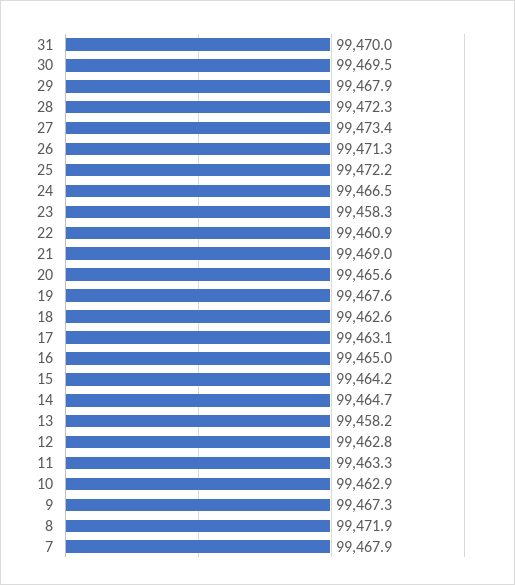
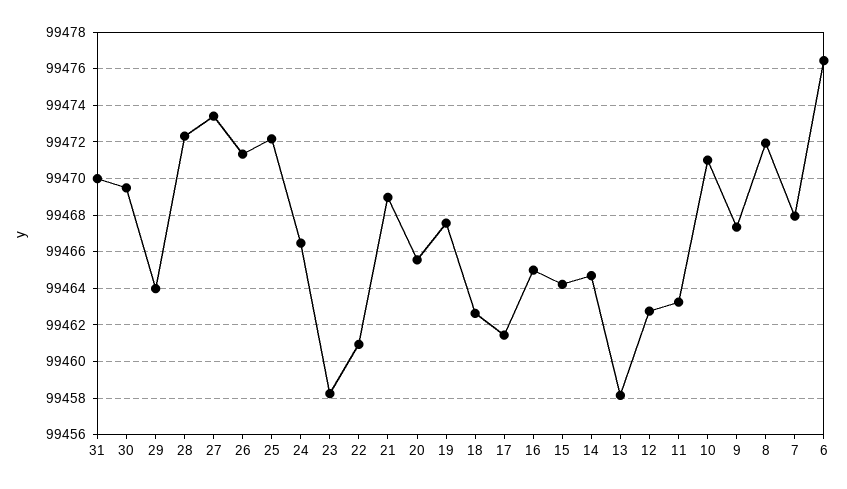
29: 99467.9 -> 99464
17: 99463.1 -> 99461.5
10: 99462.9 -> 99471
6: none -> 99476.5

